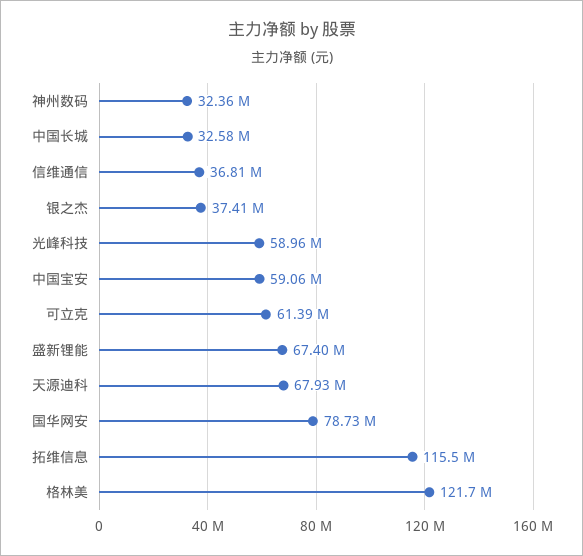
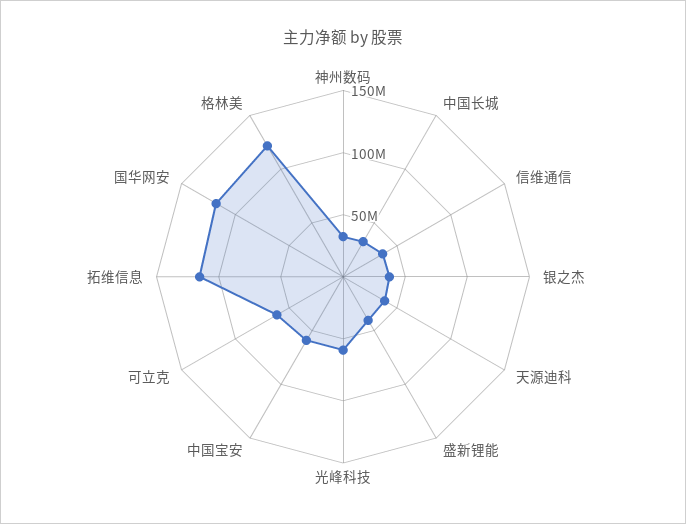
盛新锂能: 67400000 -> 40000000
天源迪科: 67930000 -> 40000000
国华网安: 78730000 -> 120000000

